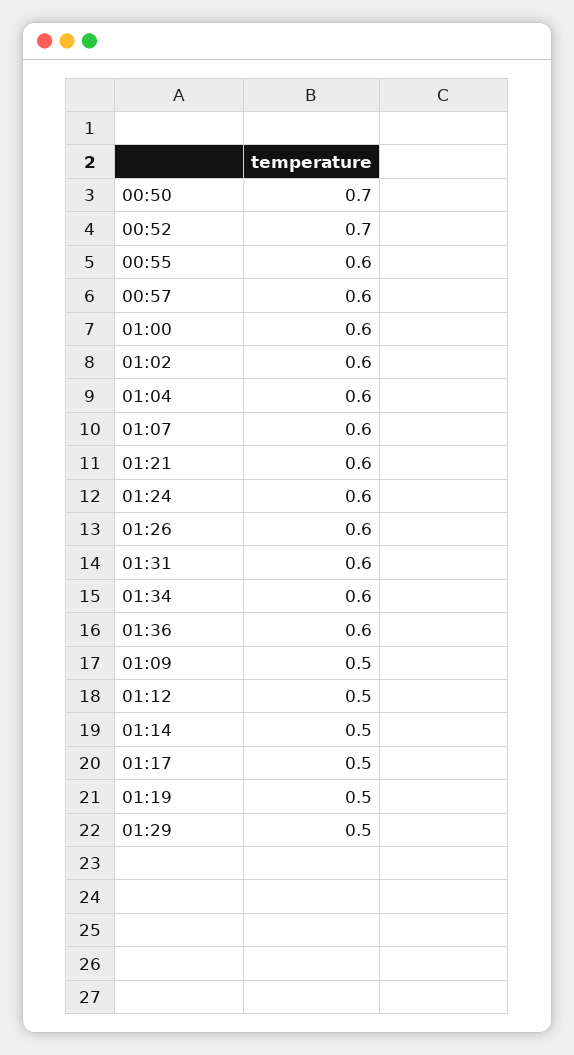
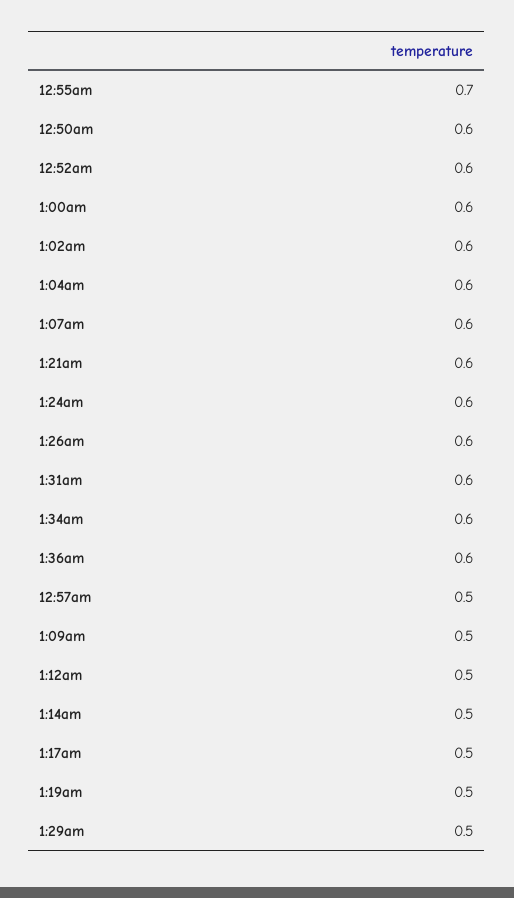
00:50: 0.7 -> 0.6
00:52: 0.7 -> 0.6
00:55: 0.6 -> 0.7
00:57: 0.6 -> 0.5

